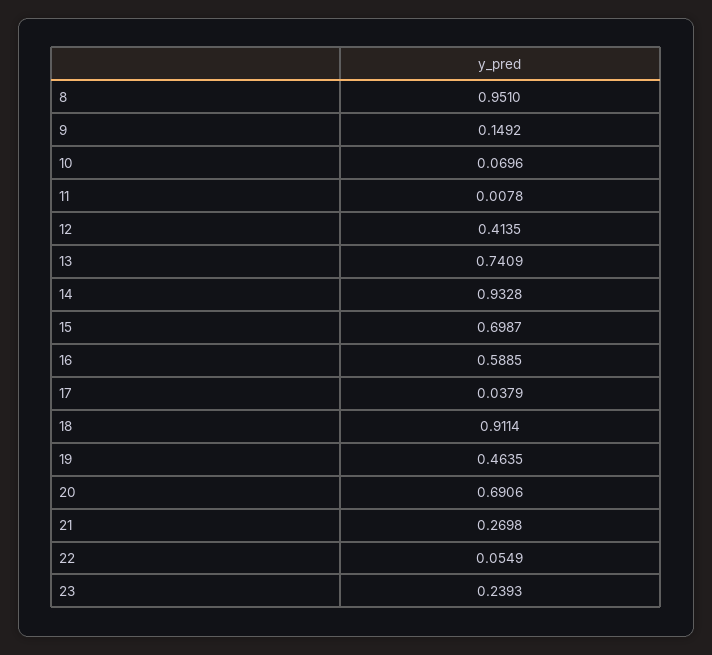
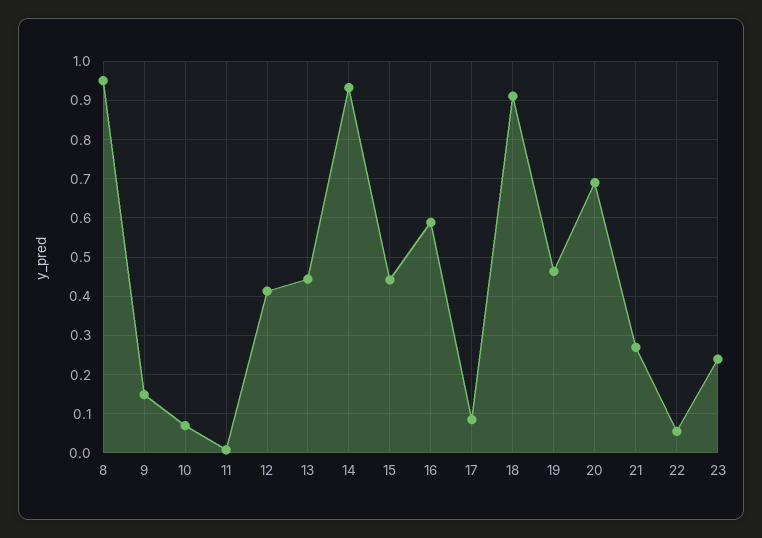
13: 0.7409 -> 0.44
15: 0.6987 -> 0.44
17: 0.0379 -> 0.08

